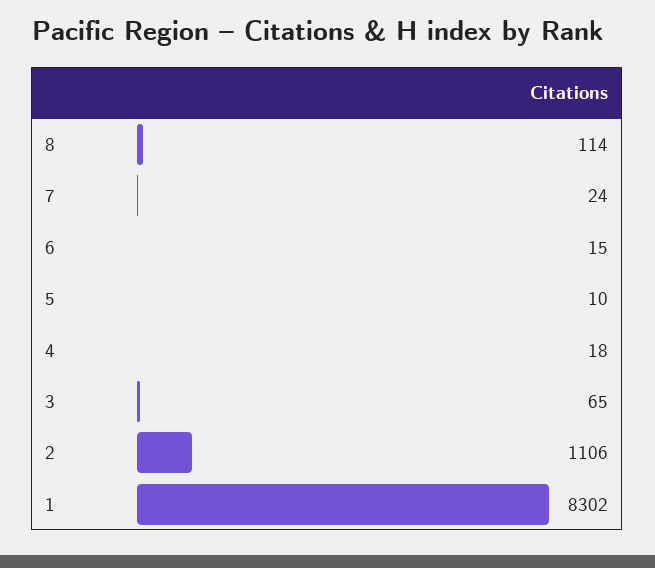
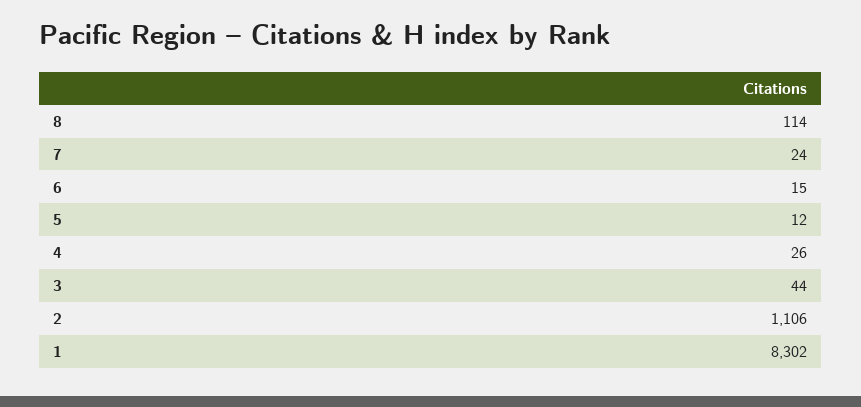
5: 10 -> 12
4: 18 -> 26
3: 65 -> 44

